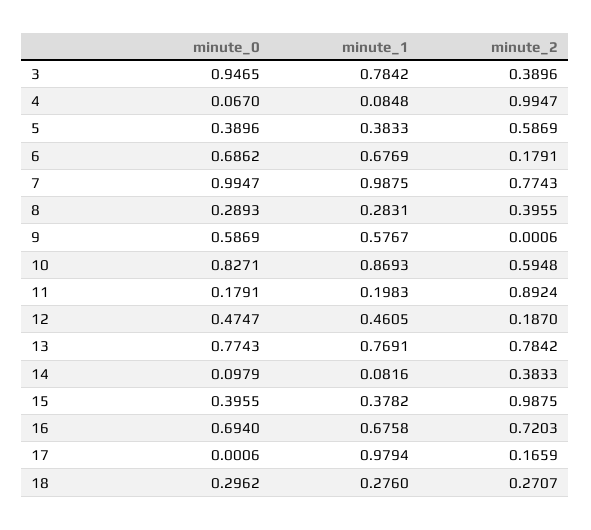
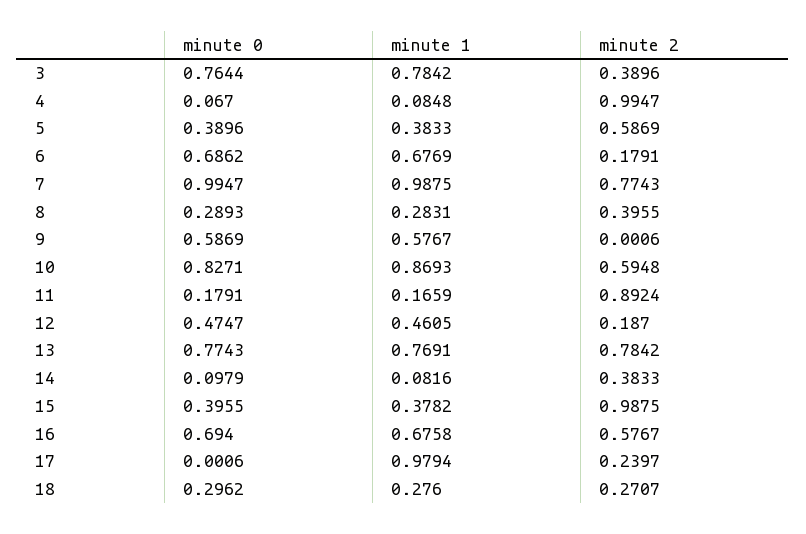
minute_0, 3: 0.9465 -> 0.7644
minute_1, 11: 0.1983 -> 0.1659
minute_2, 16: 0.7203 -> 0.5767
minute_2, 17: 0.1659 -> 0.2397

